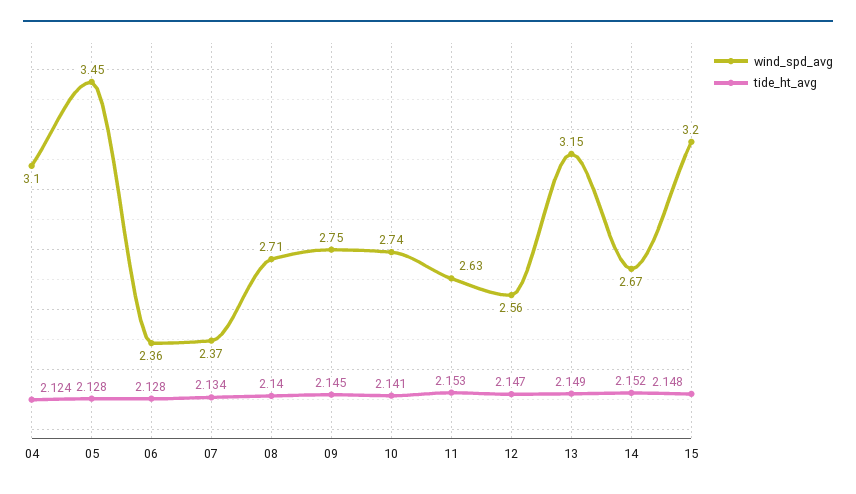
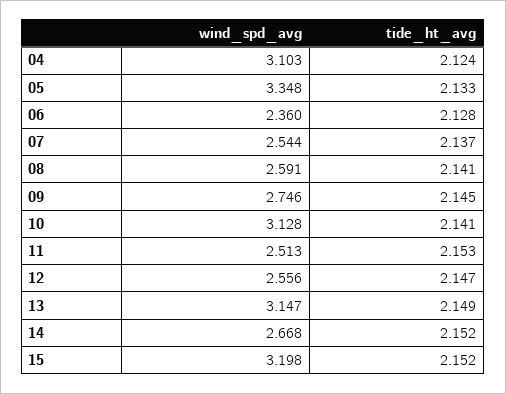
wind_spd_avg, 05: 3.45 -> 3.348
tide_ht_avg, 05: 2.128 -> 2.133
wind_spd_avg, 07: 2.37 -> 2.544
tide_ht_avg, 07: 2.134 -> 2.137
wind_spd_avg, 08: 2.71 -> 2.591
tide_ht_avg, 08: 2.14 -> 2.141
wind_spd_avg, 10: 2.74 -> 3.128
wind_spd_avg, 11: 2.63 -> 2.513
tide_ht_avg, 15: 2.148 -> 2.152

